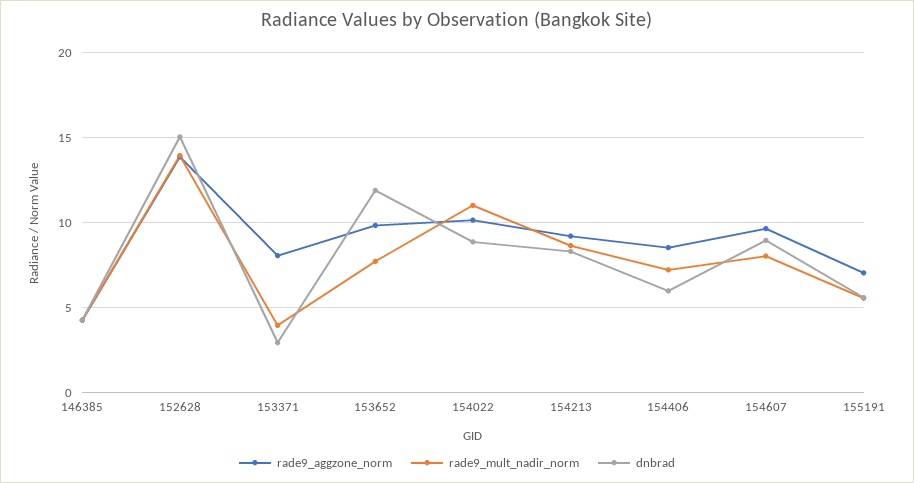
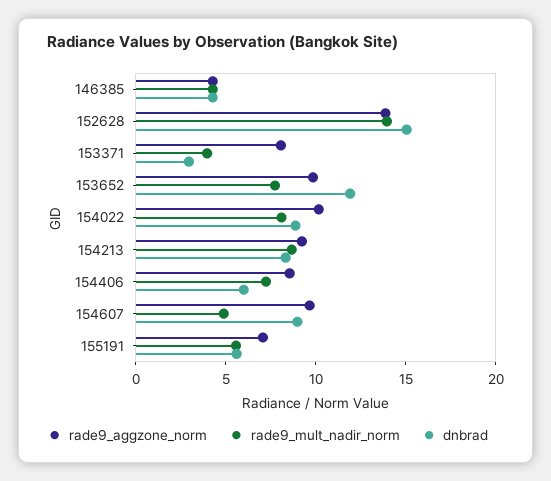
rade9_mult_nadir_norm, 154022: 11 -> 8
rade9_mult_nadir_norm, 154607: 8 -> 5

